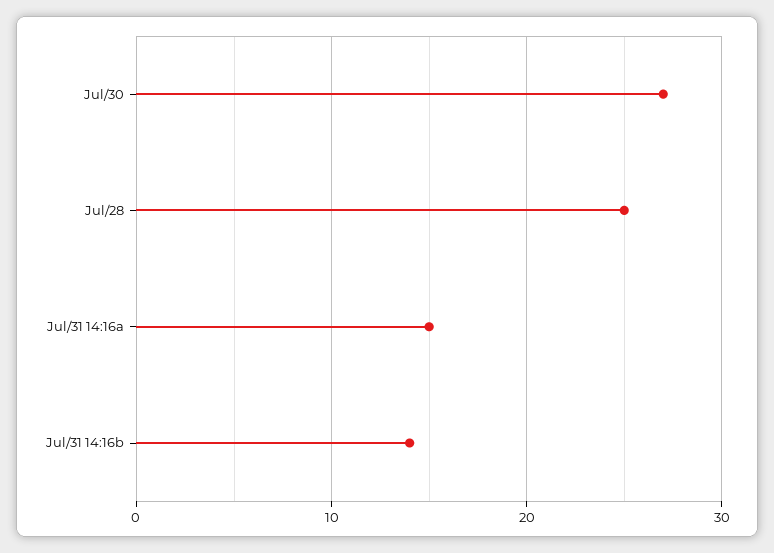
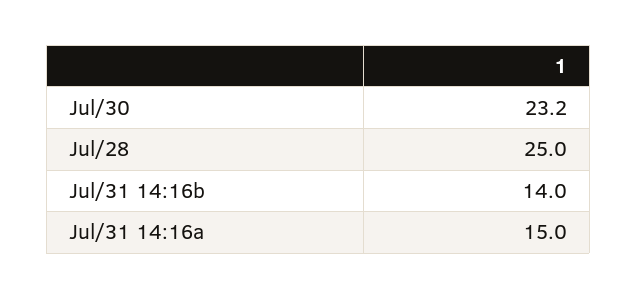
Jul/30: 27 -> 23.2

